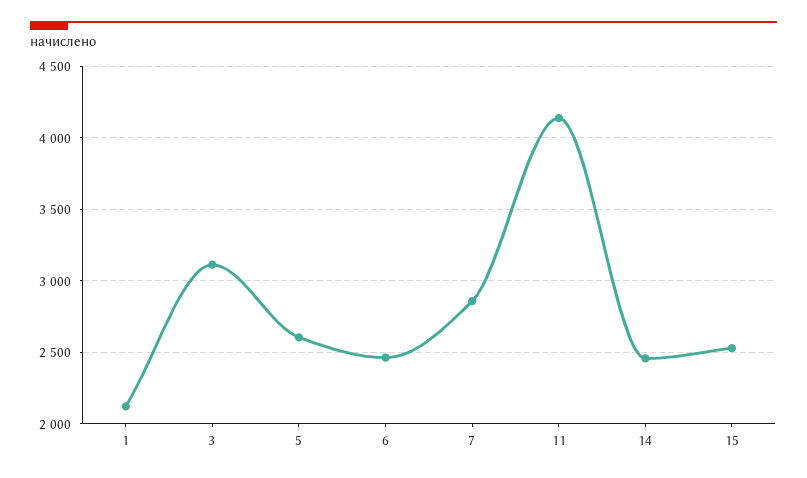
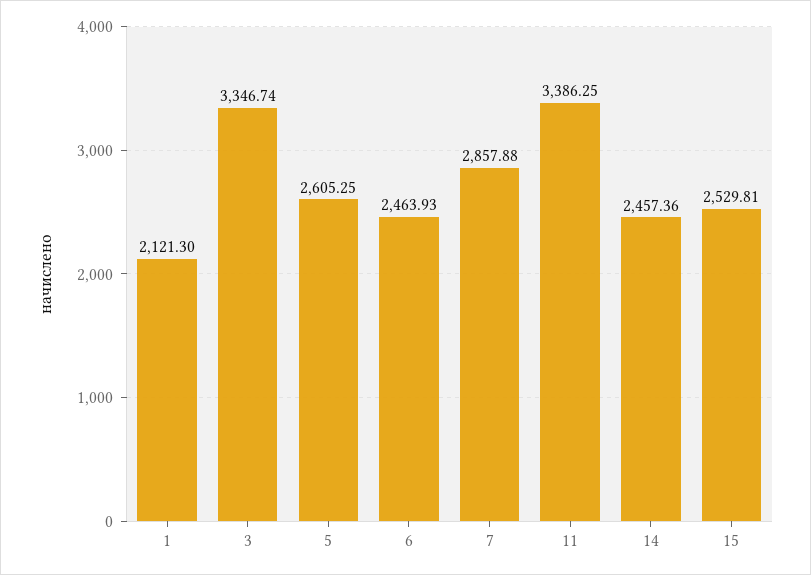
3: 3100 -> 3346.74
11: 4150 -> 3386.25

